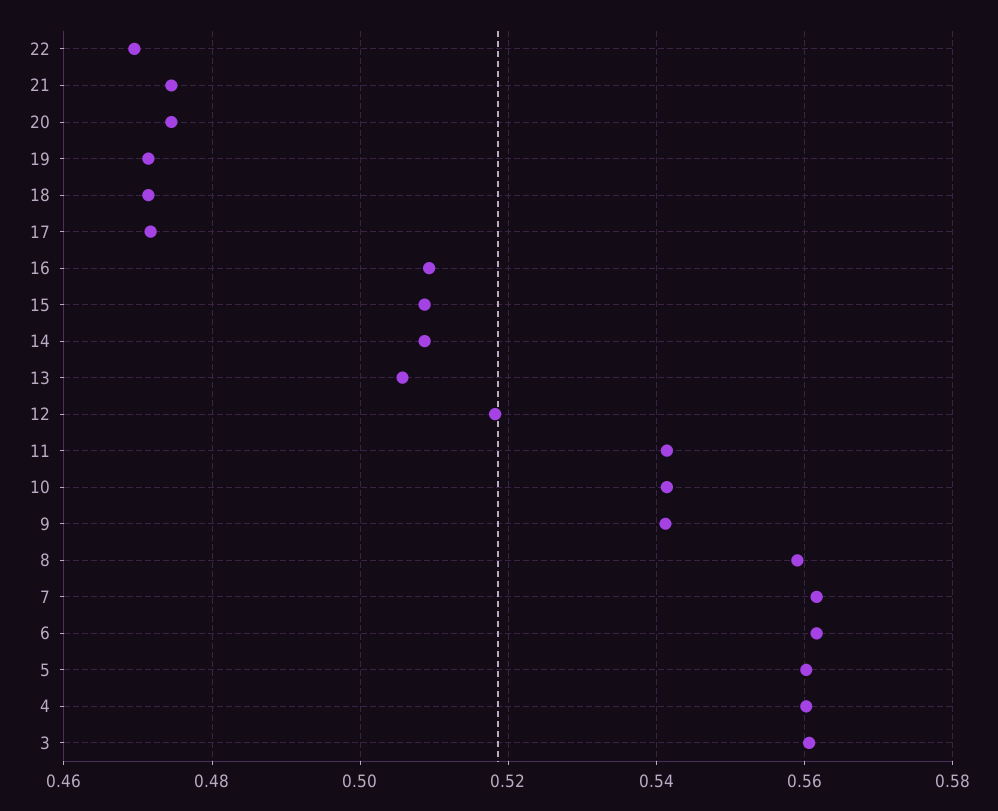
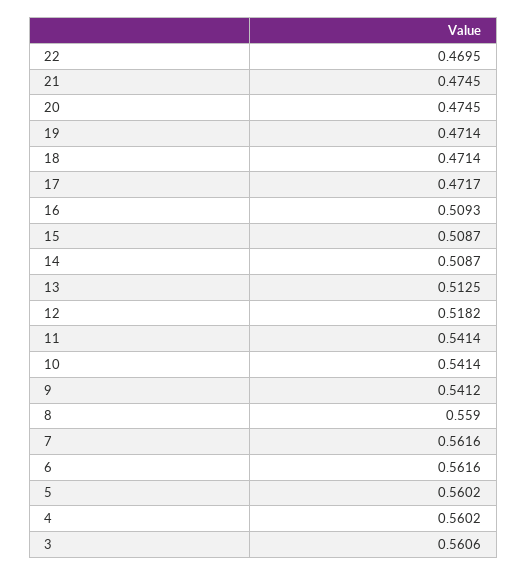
13: 0.506 -> 0.5125

